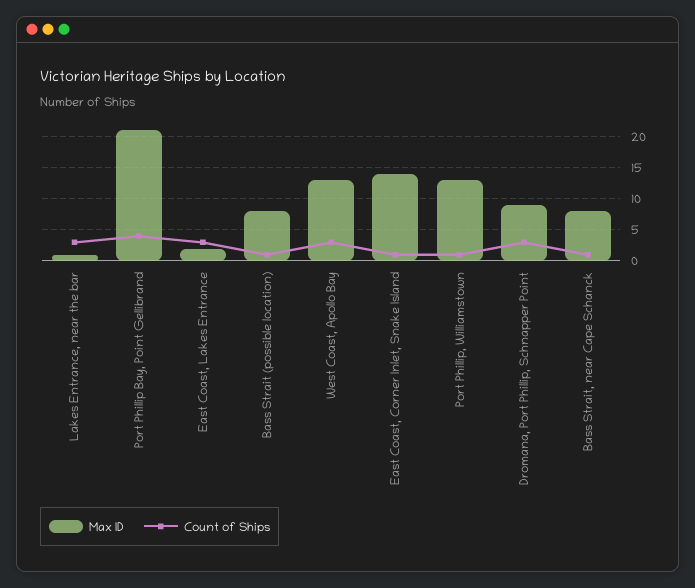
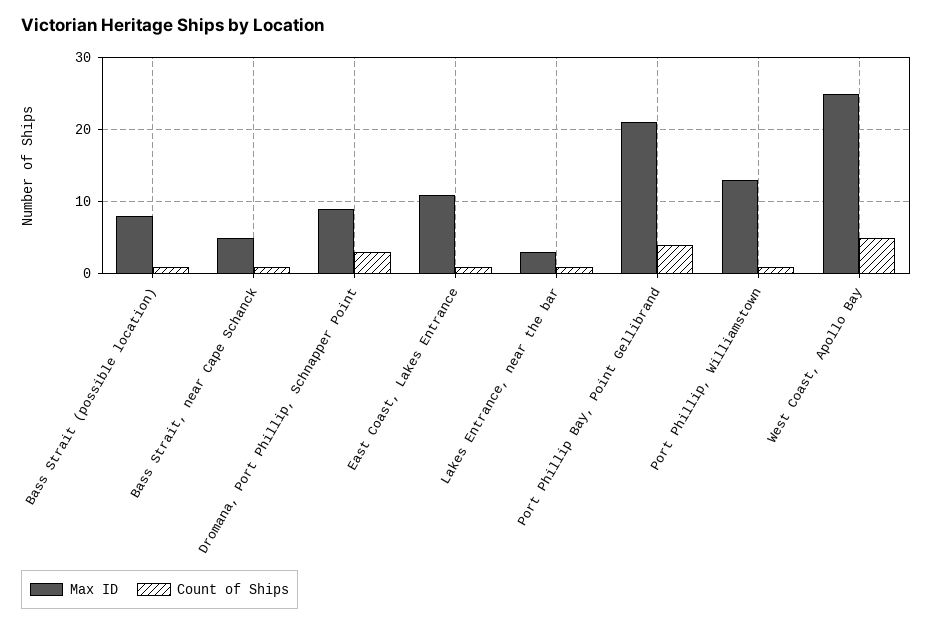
Max ID, Lakes Entrance, near the bar: 1 -> 3
Count of Ships, Lakes Entrance, near the bar: 3 -> 1
Max ID, East Coast, Lakes Entrance: 2 -> 11
Count of Ships, East Coast, Lakes Entrance: 3 -> 1
Max ID, West Coast, Apollo Bay: 13 -> 25
Count of Ships, West Coast, Apollo Bay: 3 -> 5
Max ID, East Coast, Corner Inlet, Snake Island: 14 -> none
Count of Ships, East Coast, Corner Inlet, Snake Island: 1 -> none
Max ID, Bass Strait, near Cape Schanck: 8 -> 5

